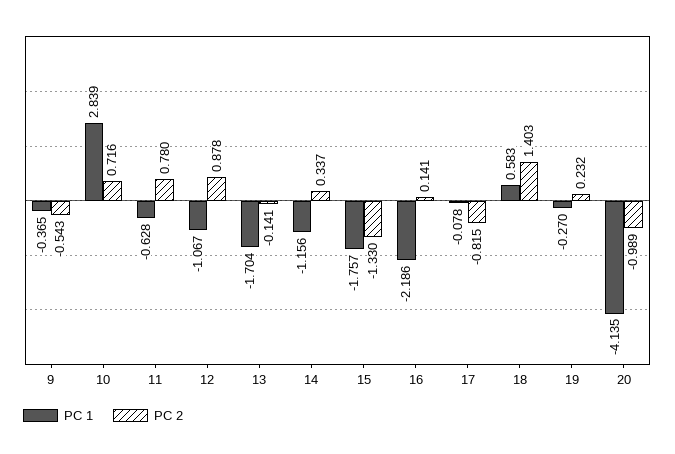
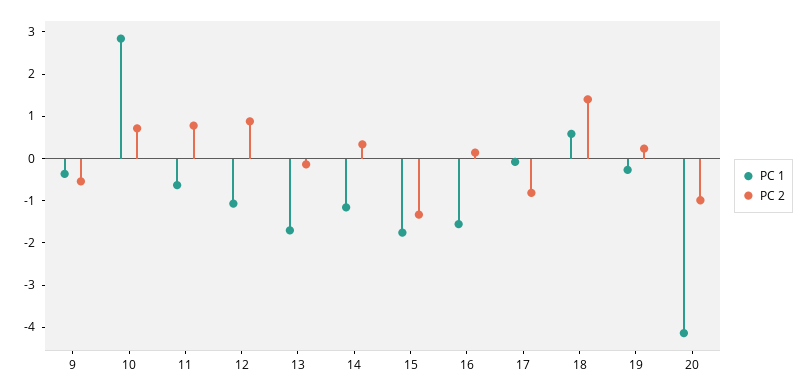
PC 1, 16: -2.186 -> -1.6

